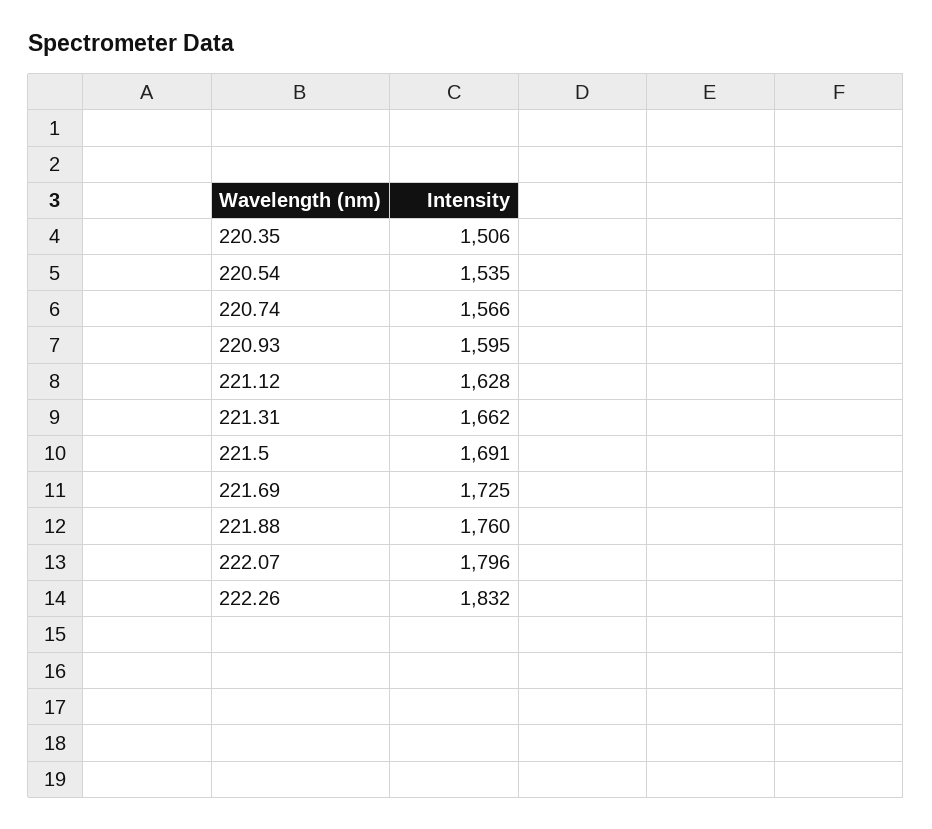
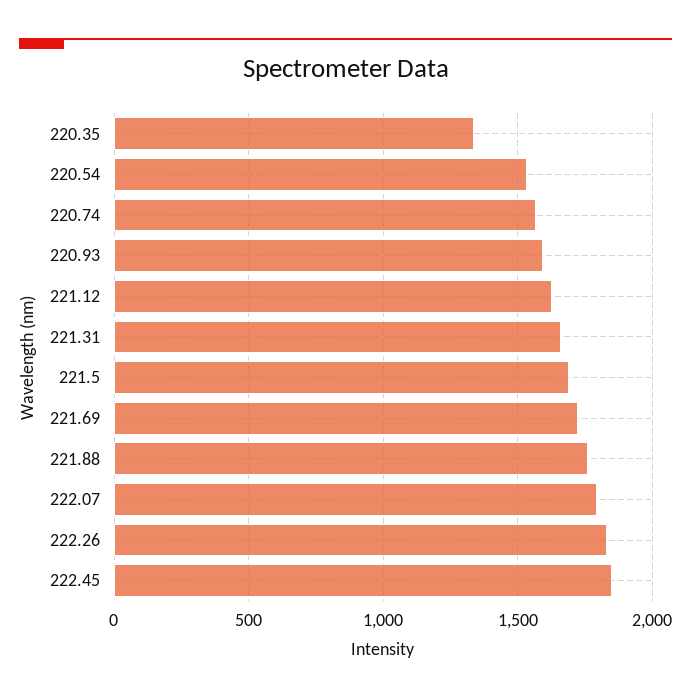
220.35: 1506 -> 1350
222.45: none -> 1850

